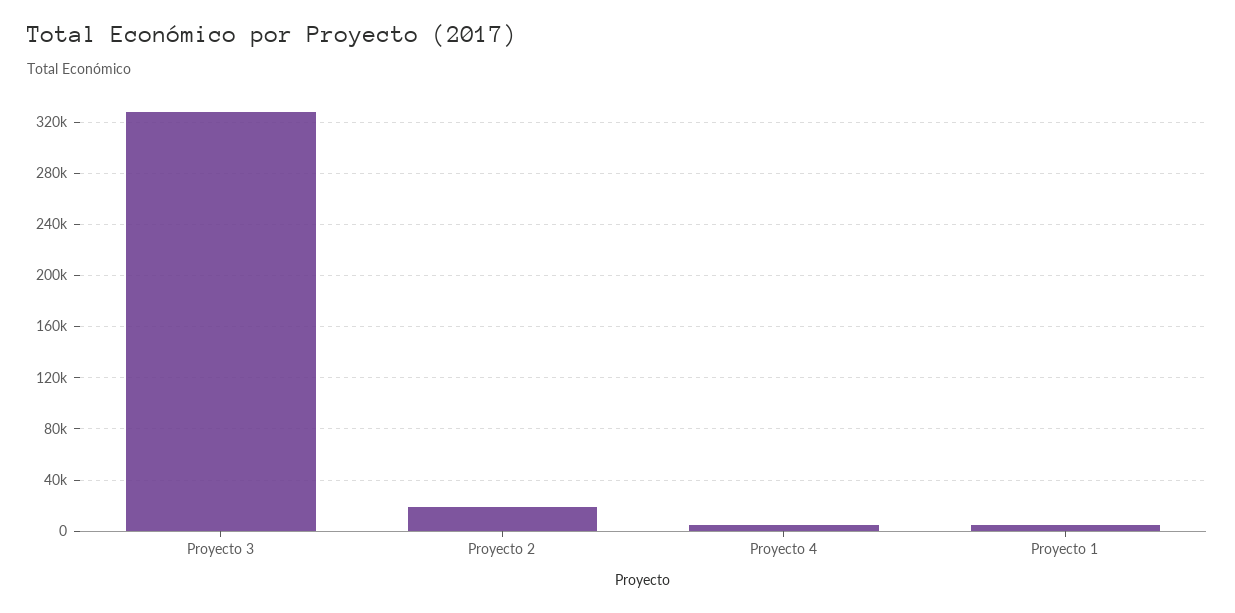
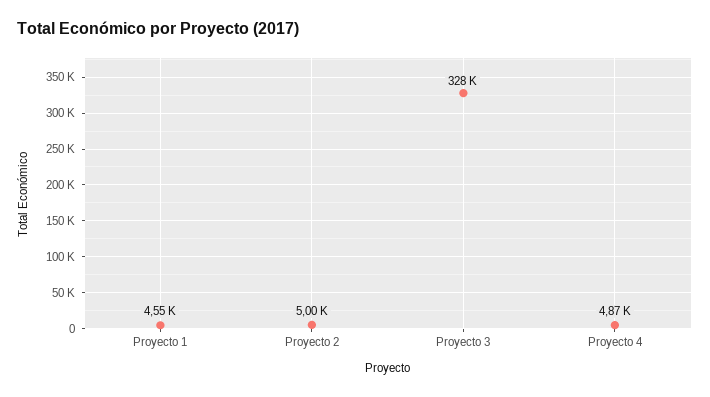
Proyecto 2: 20000 -> 5000

